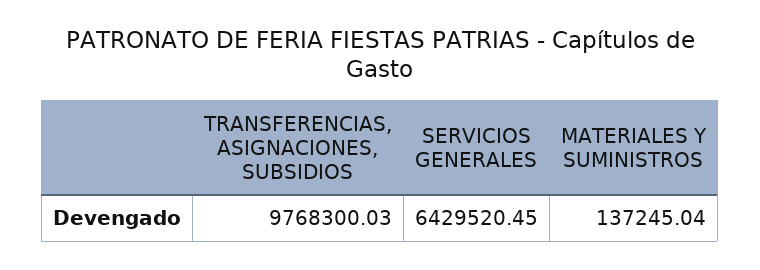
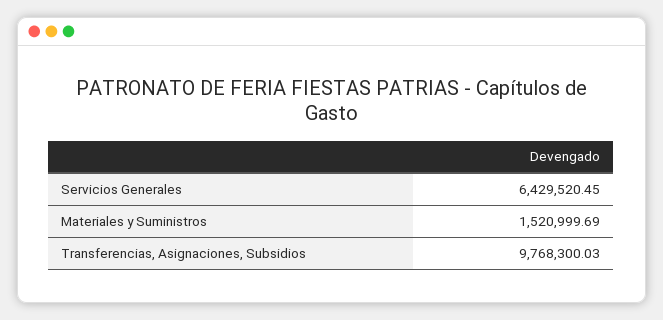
MATERIALES Y SUMINISTROS: 137245.04 -> 1520999.69

